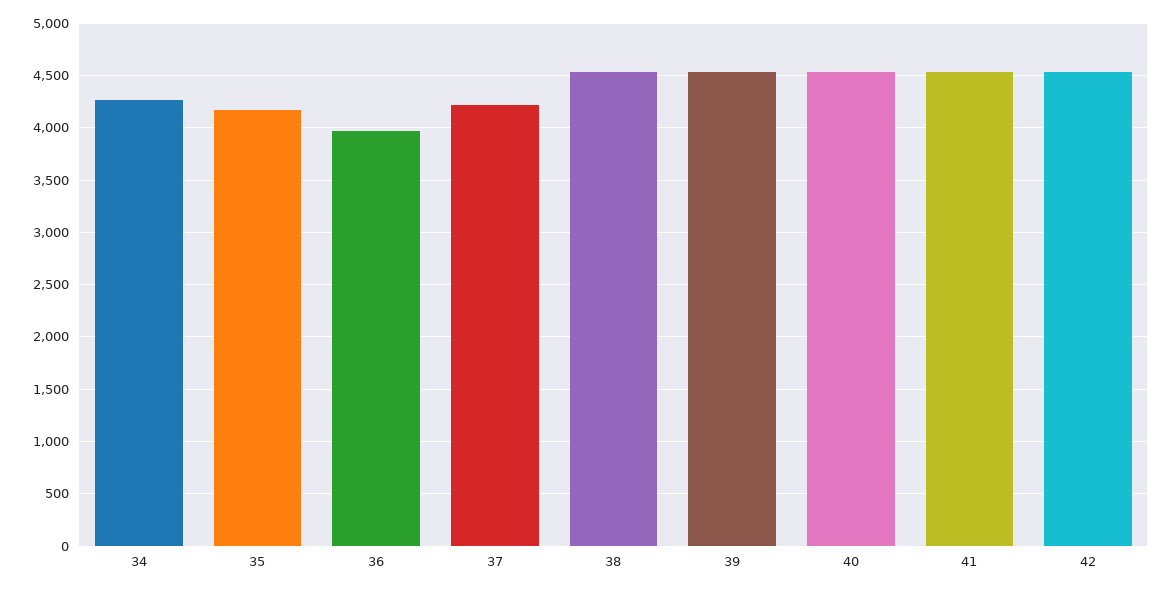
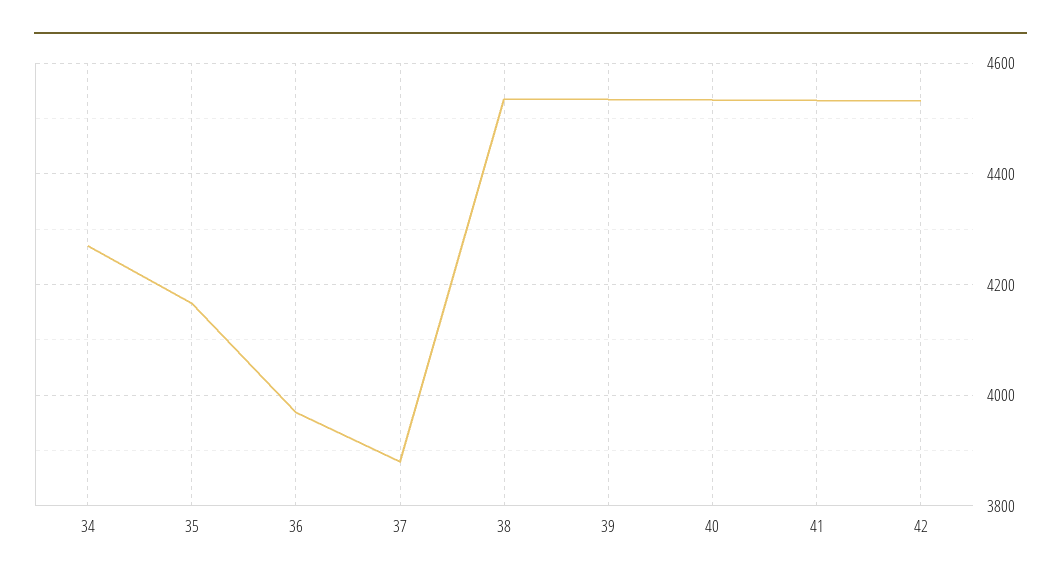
37: 4200 -> 3880

